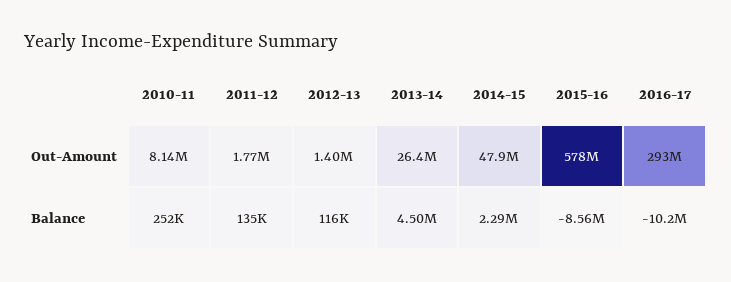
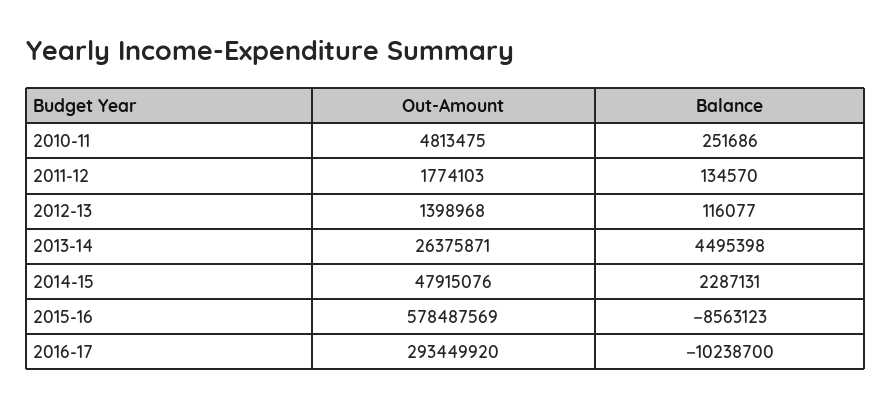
2010-11, Out-Amount: 8140000 -> 4813475

